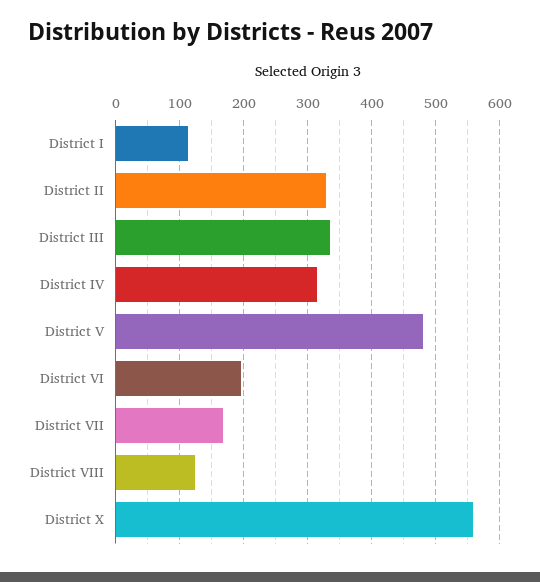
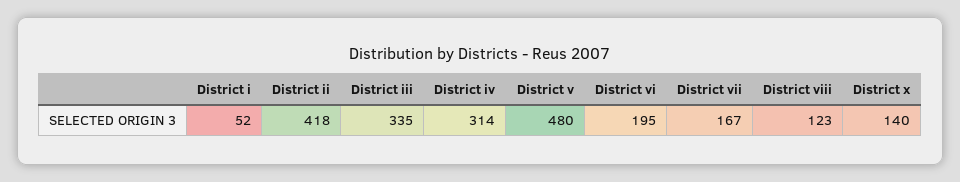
District I: 110 -> 52
District II: 330 -> 418
District X: 560 -> 140

